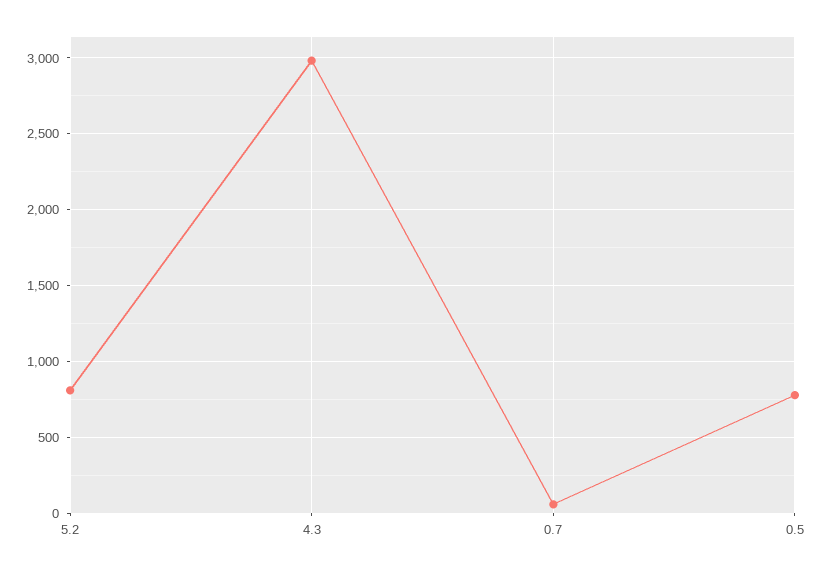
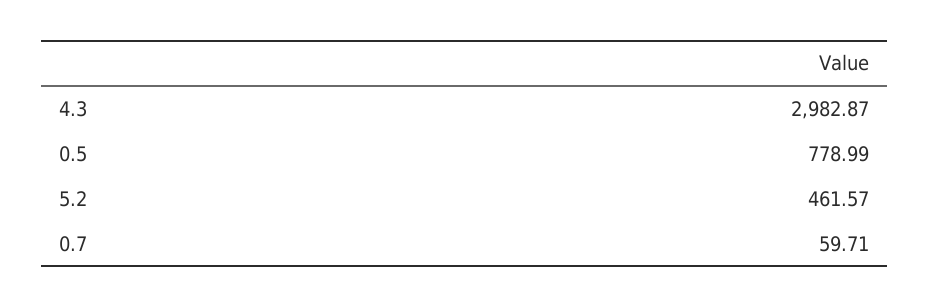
5.2: 800 -> 461.57

